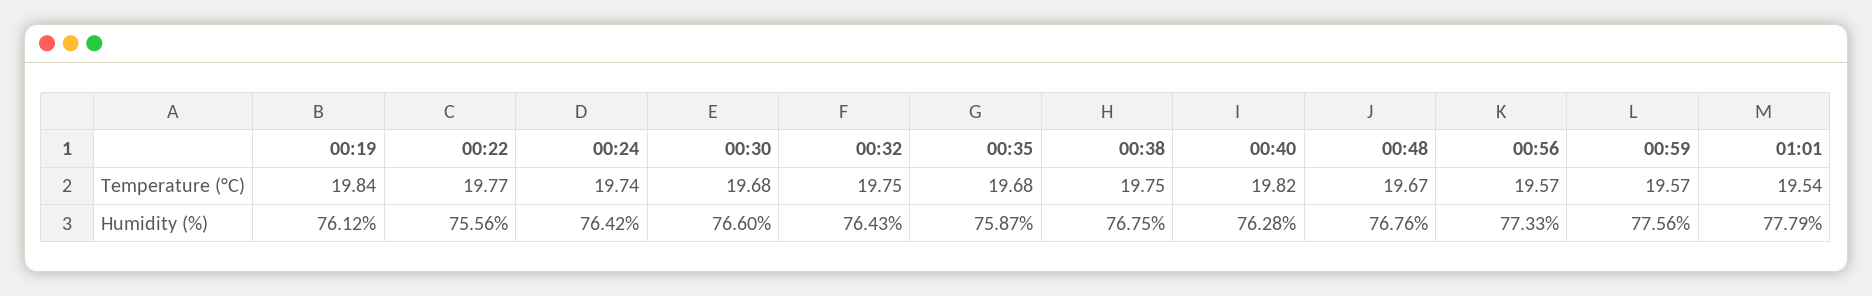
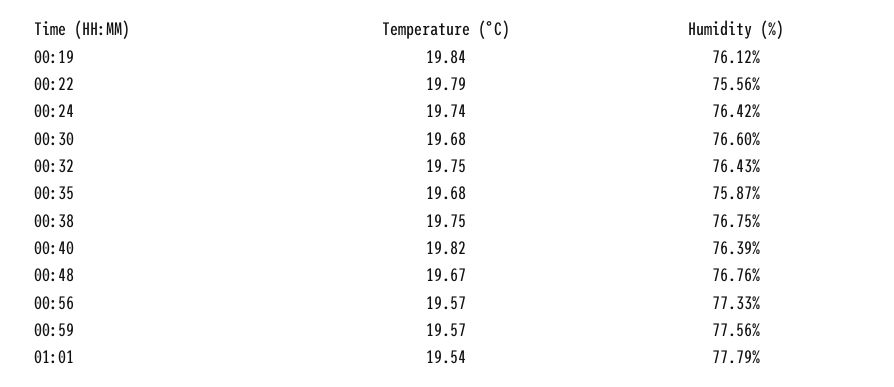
00:22, Temperature (°C): 19.77 -> 19.79
00:40, Humidity (%): 76.28 -> 76.39

